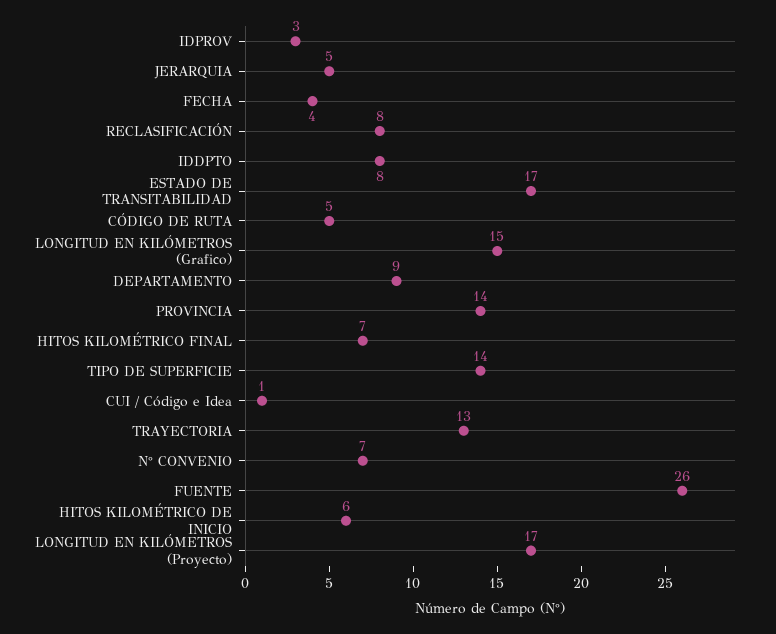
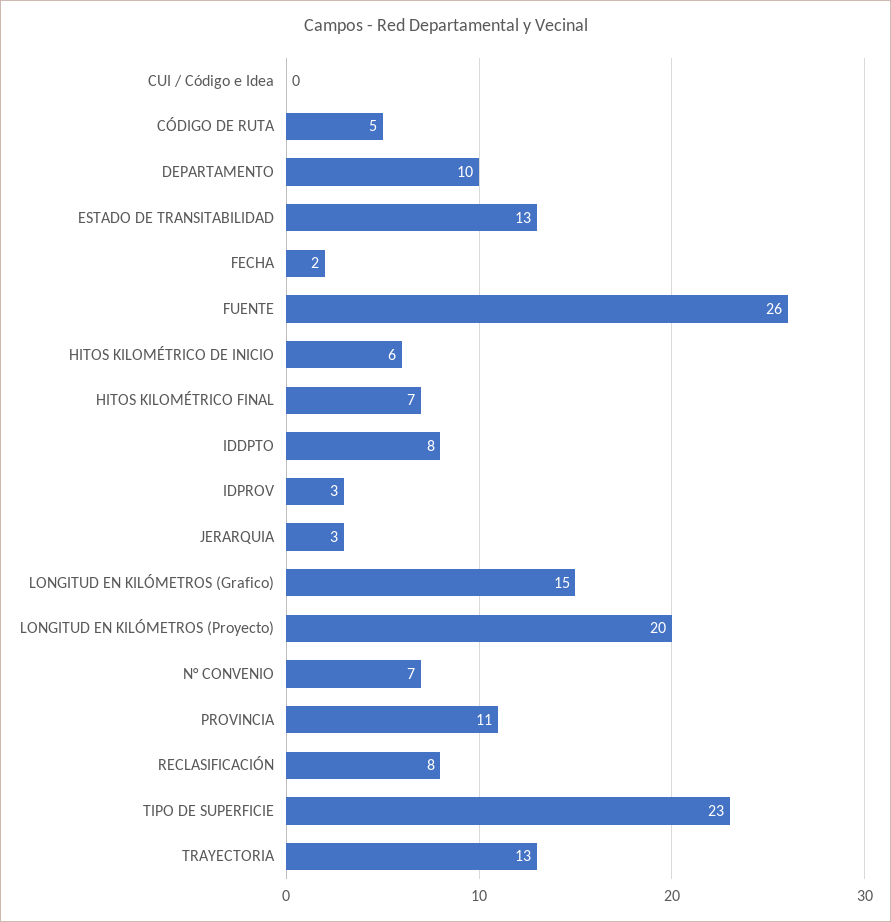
JERARQUIA: 5 -> 3
FECHA: 4 -> 2
ESTADO DE TRANSITABILIDAD: 17 -> 13
DEPARTAMENTO: 9 -> 10
PROVINCIA: 14 -> 11
TIPO DE SUPERFICIE: 14 -> 23
CUI / Código e Idea: 1 -> 0
LONGITUD EN KILÓMETROS (Proyecto): 17 -> 20

